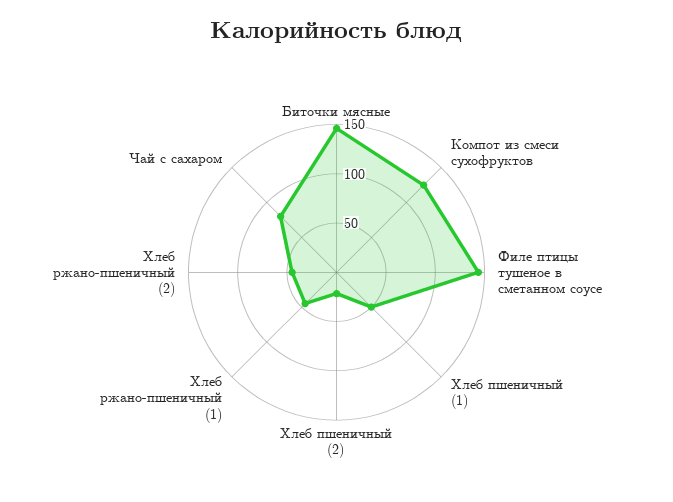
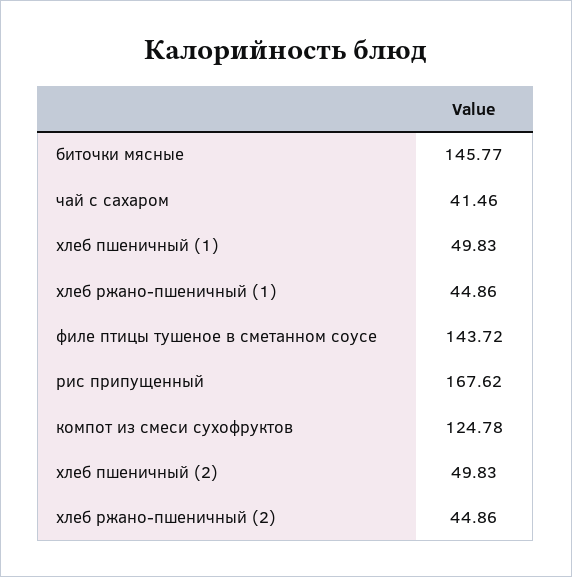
Хлеб пшеничный (2): 20 -> 49.83
Чай с сахаром: 80 -> 41.46
рис припущенный: none -> 167.62

